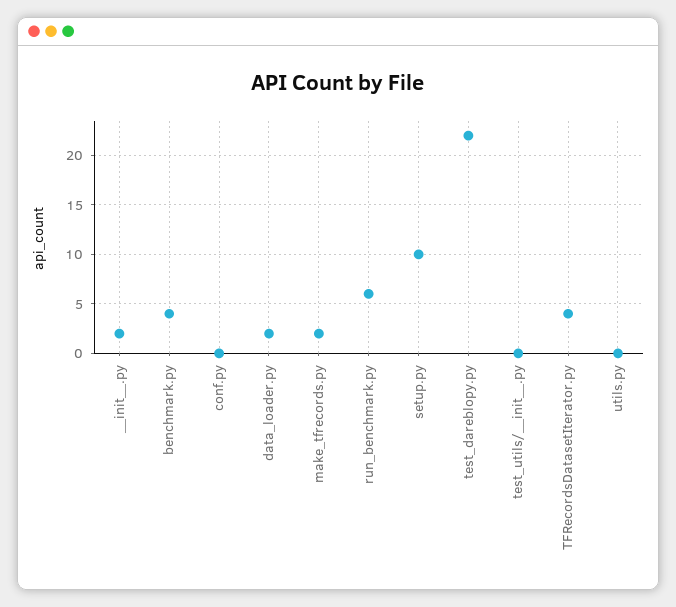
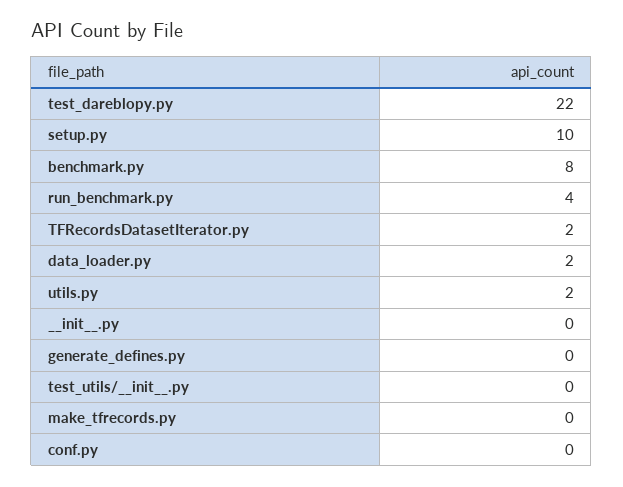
__init__.py: 2 -> 0
benchmark.py: 4 -> 8
make_tfrecords.py: 2 -> 0
run_benchmark.py: 6 -> 4
TFRecordsDatasetIterator.py: 4 -> 2
utils.py: 0 -> 2
generate_defines.py: none -> 0

